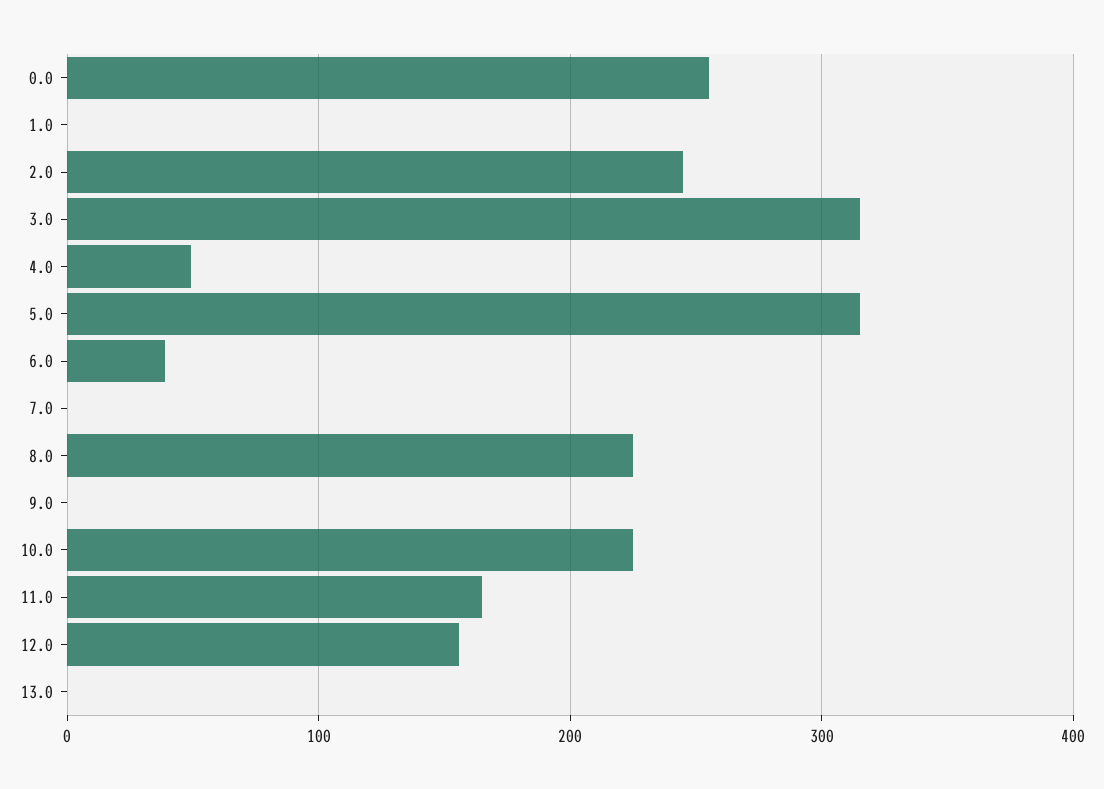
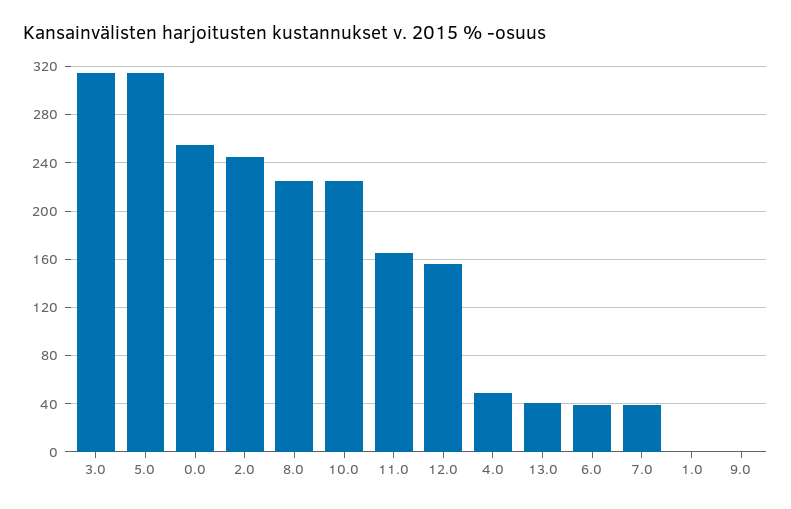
7.0: 0 -> 40
13.0: 0 -> 40

